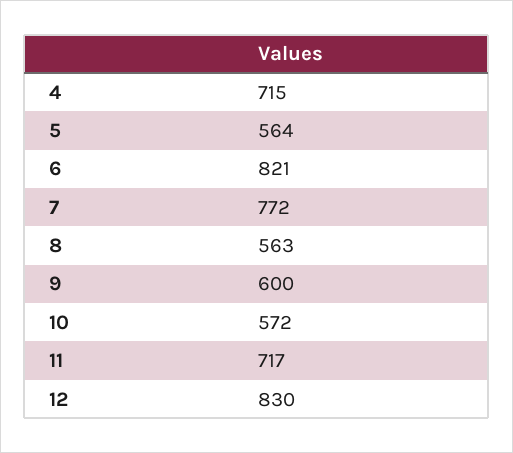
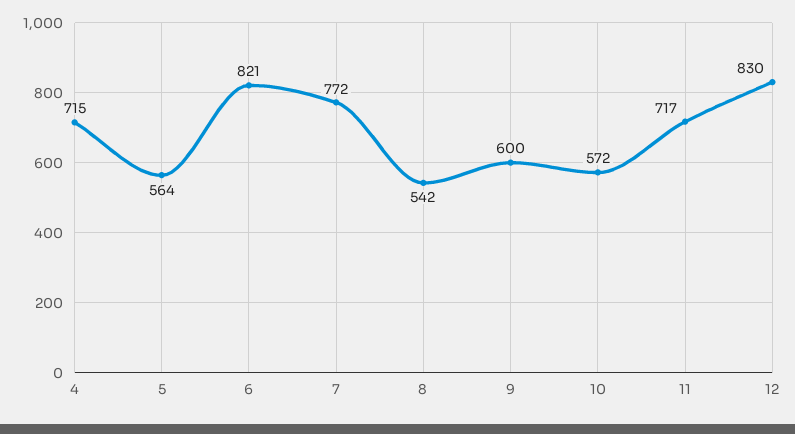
8: 563 -> 542

